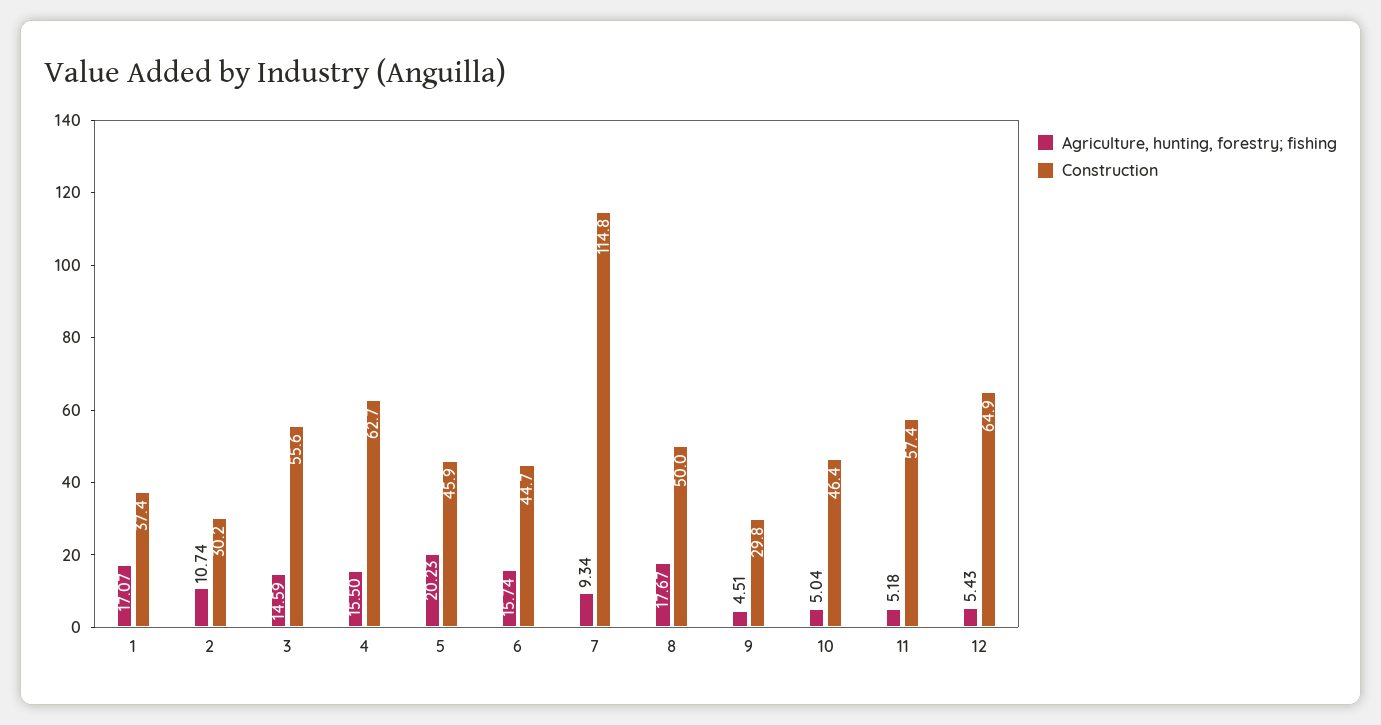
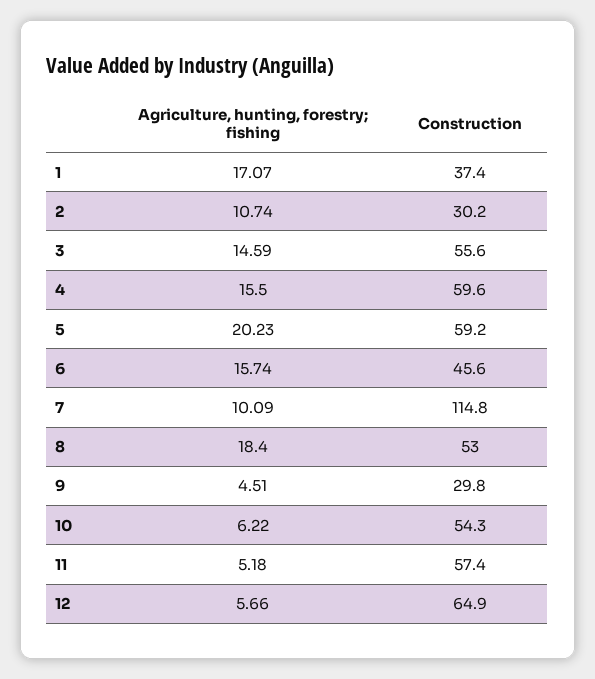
Construction, 4: 62.7 -> 59.6
Construction, 5: 45.9 -> 59.2
Construction, 6: 44.7 -> 45.6
Agriculture, hunting, forestry; fishing, 7: 9.34 -> 10.09
Agriculture, hunting, forestry; fishing, 8: 17.67 -> 18.4
Construction, 8: 50 -> 53
Agriculture, hunting, forestry; fishing, 10: 5.04 -> 6.22
Construction, 10: 46.4 -> 54.3
Agriculture, hunting, forestry; fishing, 12: 5.43 -> 5.66

